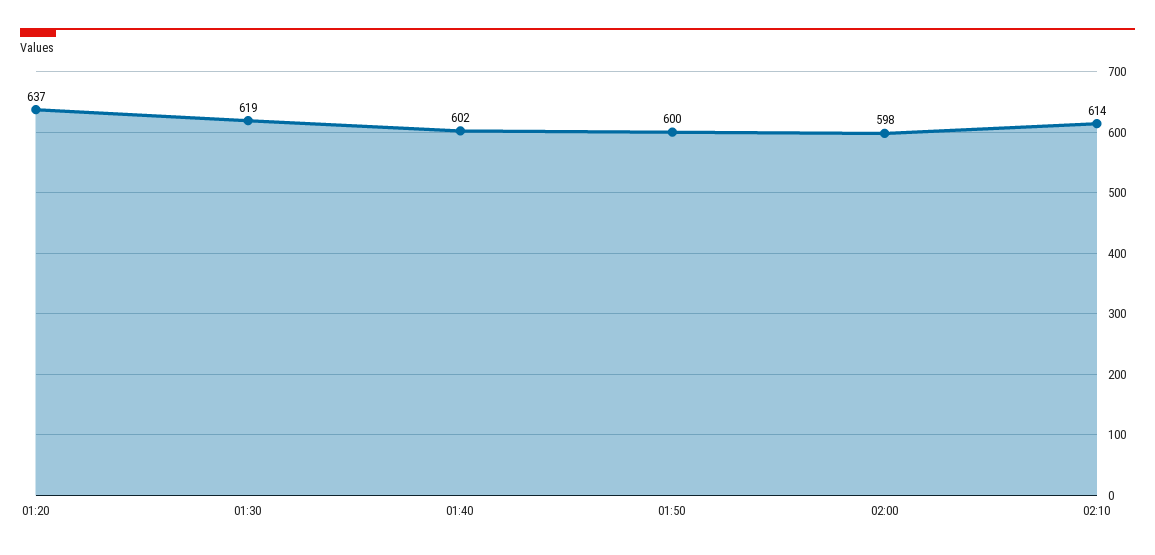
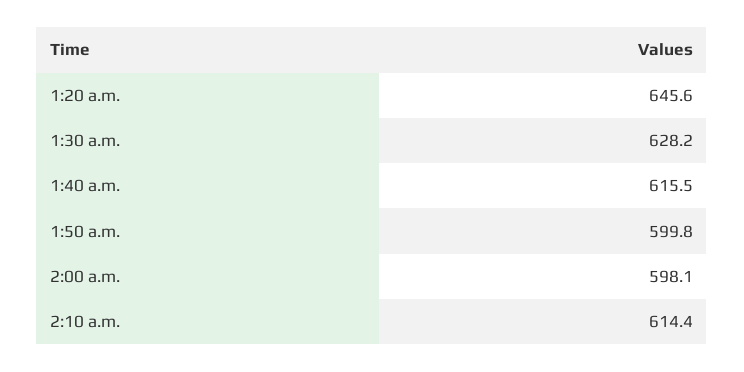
01:20: 637 -> 645.6
01:30: 619 -> 628.2
01:40: 602 -> 615.5

